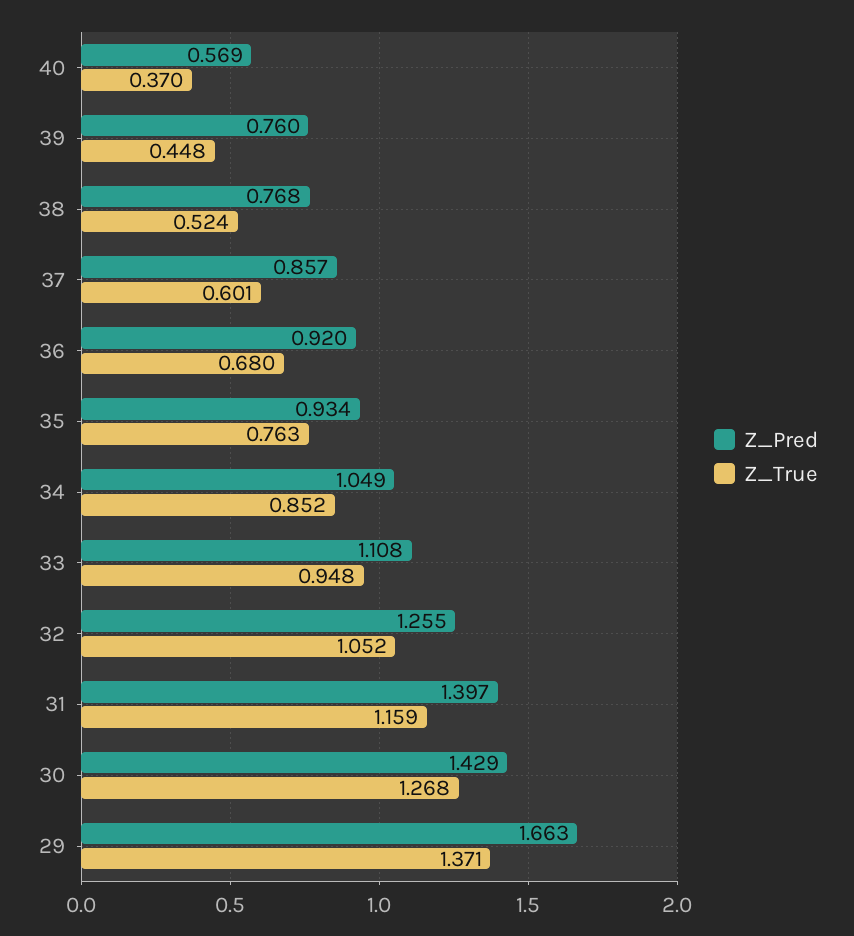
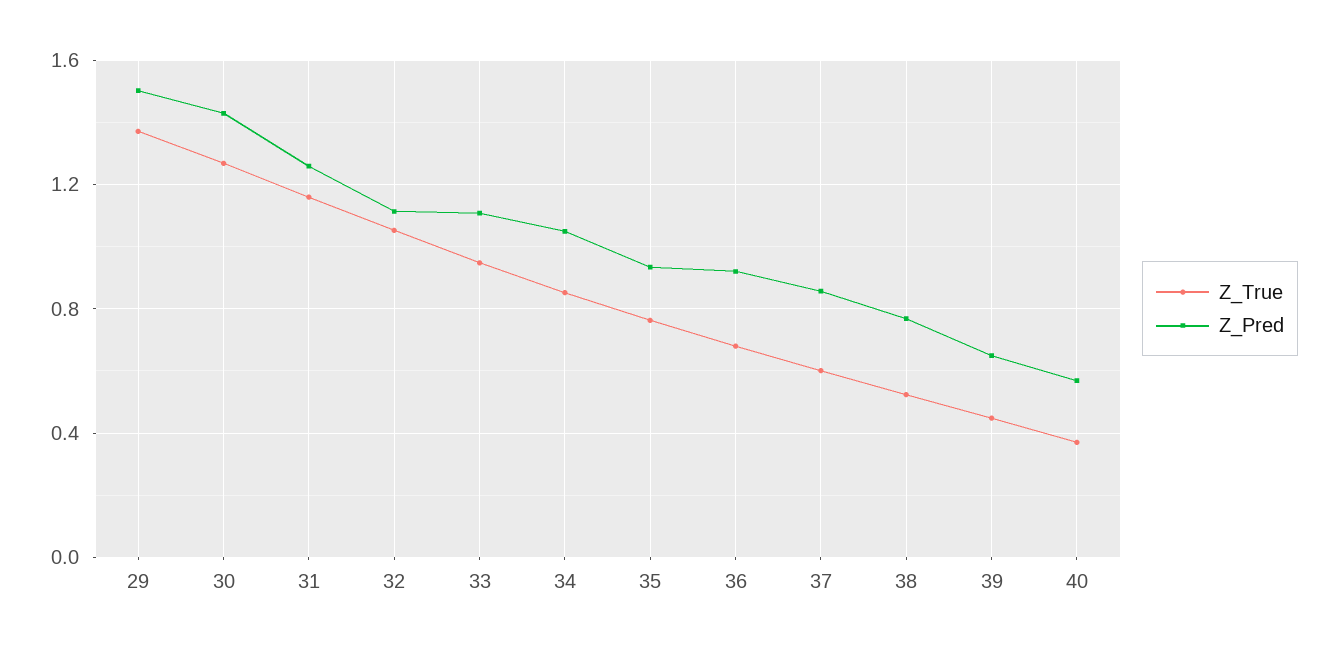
Z_Pred, 39: 0.76 -> 0.65
Z_Pred, 32: 1.255 -> 1.1
Z_Pred, 31: 1.397 -> 1.25
Z_Pred, 29: 1.663 -> 1.5

